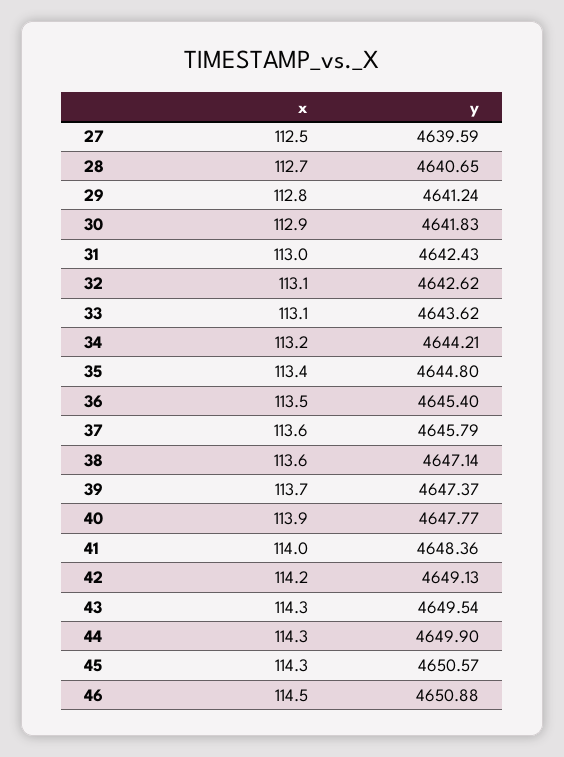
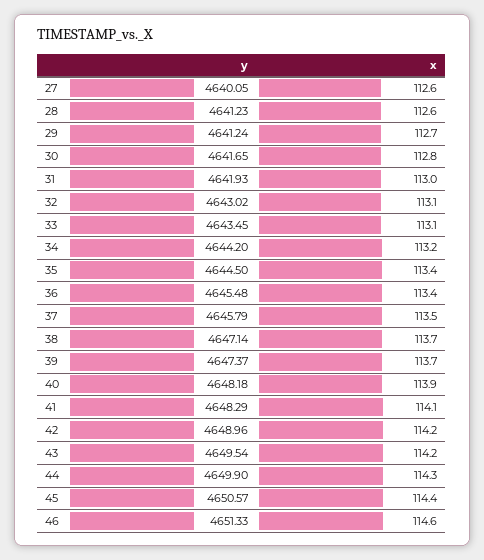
x, 27: 112.5 -> 112.6
y, 27: 4639.59 -> 4640.05
x, 28: 112.7 -> 112.6
y, 28: 4640.65 -> 4641.23
x, 29: 112.8 -> 112.7
x, 30: 112.9 -> 112.8
y, 30: 4641.83 -> 4641.65
y, 31: 4642.43 -> 4641.93
y, 32: 4642.62 -> 4643.02
y, 33: 4643.62 -> 4643.45
y, 34: 4644.21 -> 4644.2
y, 35: 4644.8 -> 4644.5
x, 36: 113.5 -> 113.4
y, 36: 4645.4 -> 4645.48
x, 37: 113.6 -> 113.5
x, 38: 113.6 -> 113.7
y, 40: 4647.77 -> 4648.18
x, 41: 114 -> 114.1
y, 41: 4648.36 -> 4648.29
y, 42: 4649.13 -> 4648.96
x, 43: 114.3 -> 114.2
x, 45: 114.3 -> 114.4
x, 46: 114.5 -> 114.6
y, 46: 4650.88 -> 4651.33

